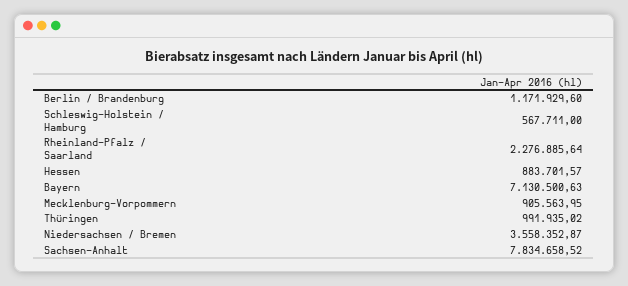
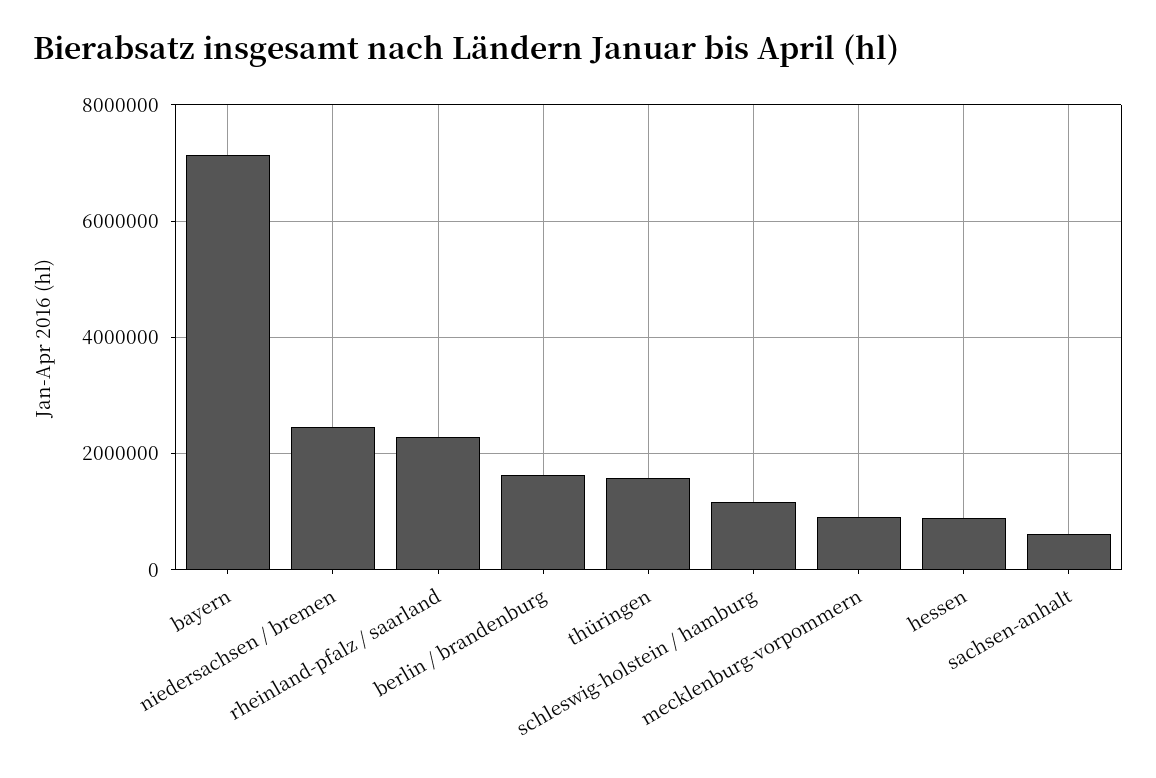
Berlin / Brandenburg: 1171929.6 -> 1600000
Schleswig-Holstein / Hamburg: 567711 -> 1200000
Thüringen: 991935.02 -> 1600000
Niedersachsen / Bremen: 3558352.87 -> 2400000
Sachsen-Anhalt: 7834658.52 -> 600000

